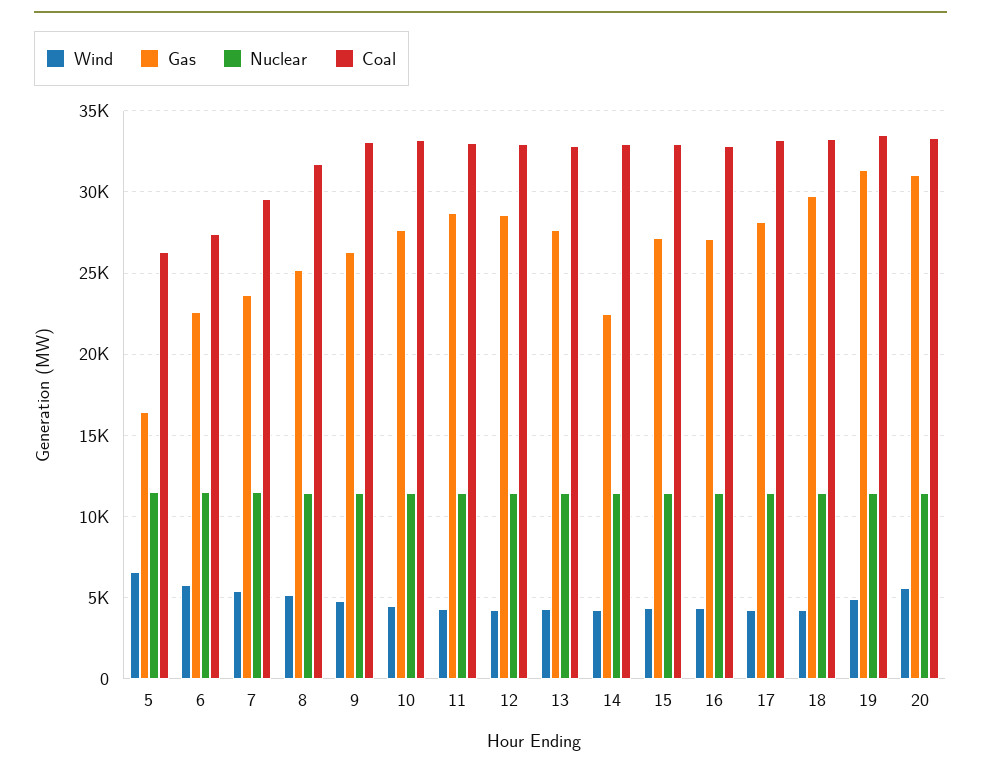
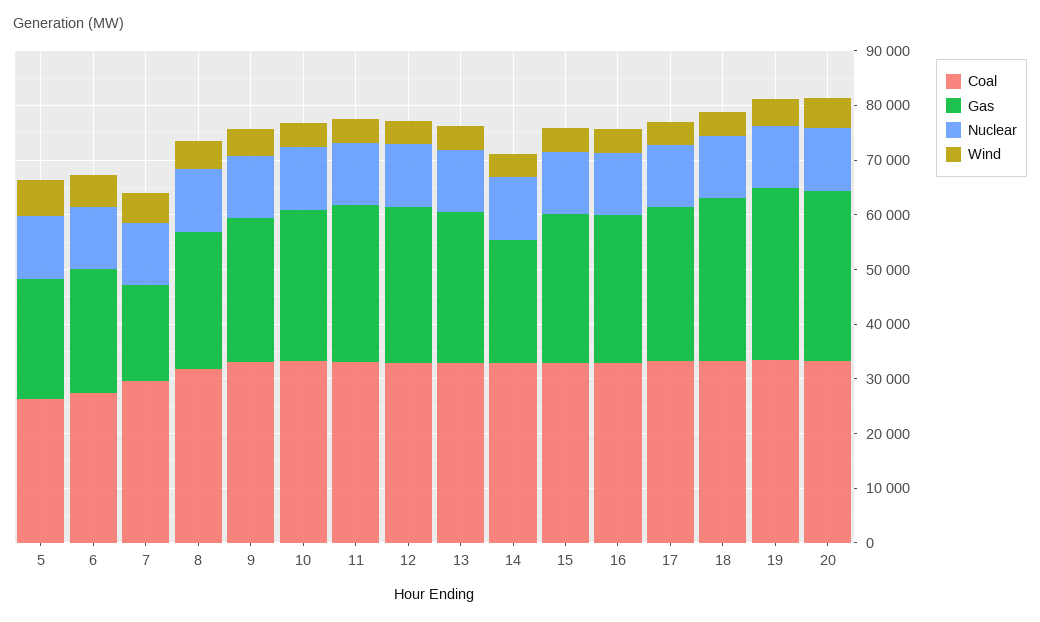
Gas, 5: 16500 -> 22000
Gas, 7: 23500 -> 18000

